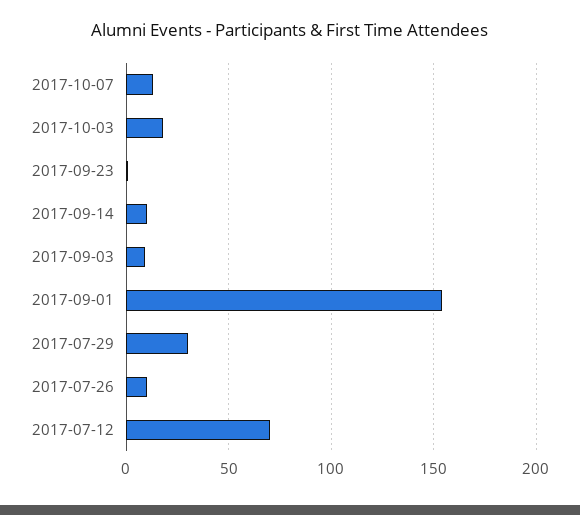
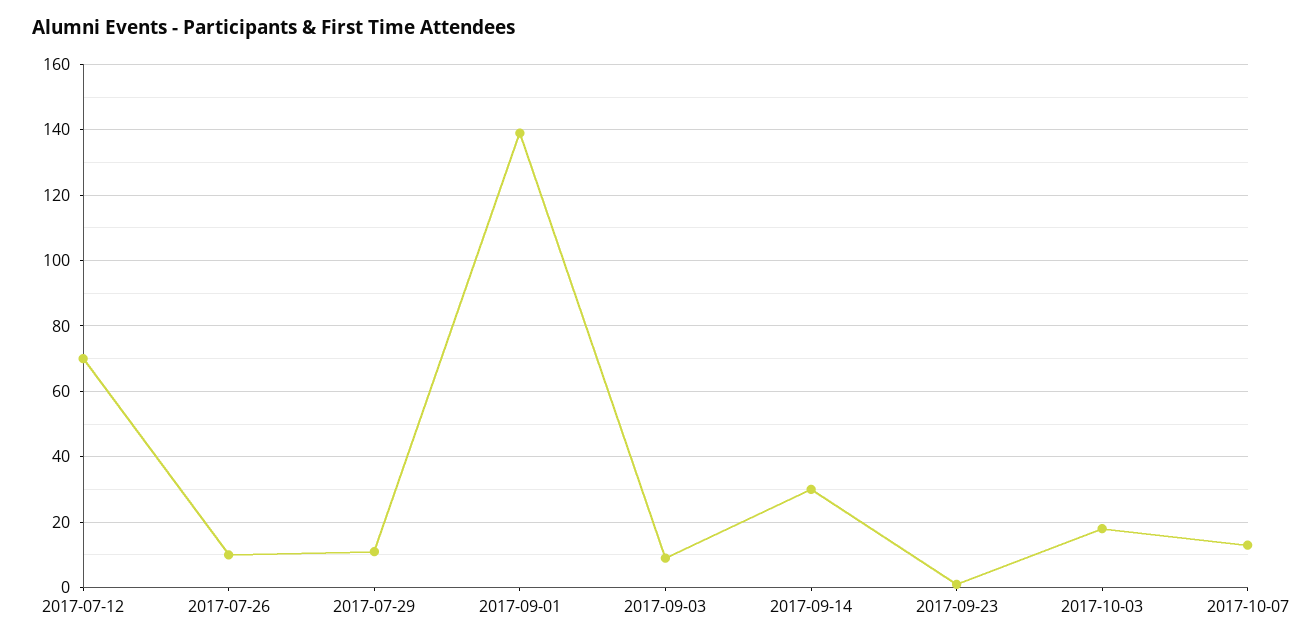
2017-09-14: 10 -> 30
2017-09-01: 155 -> 140
2017-07-29: 30 -> 10

